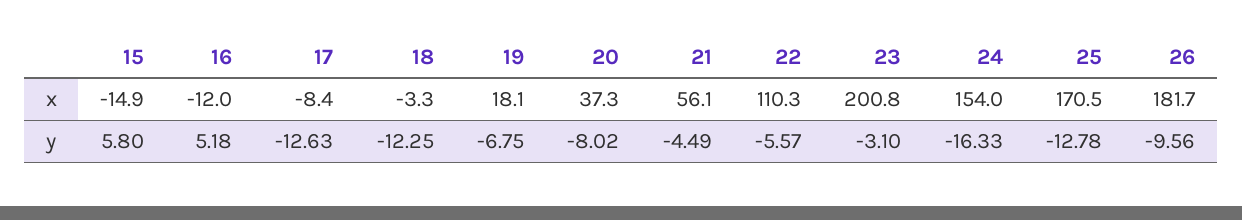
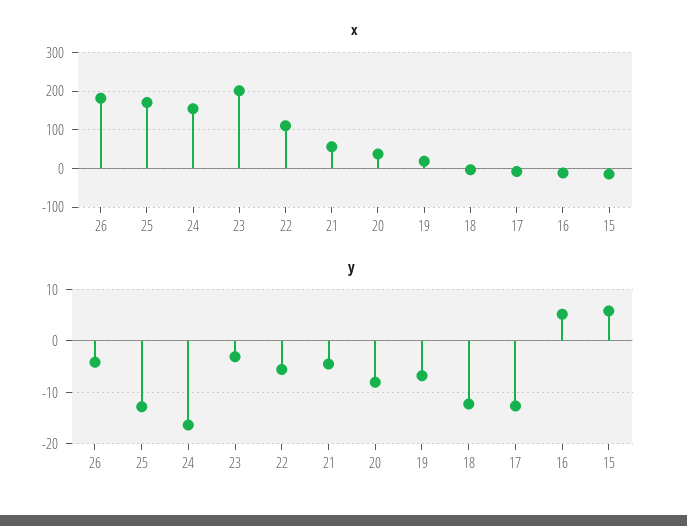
y, 26: -9.56 -> -4

